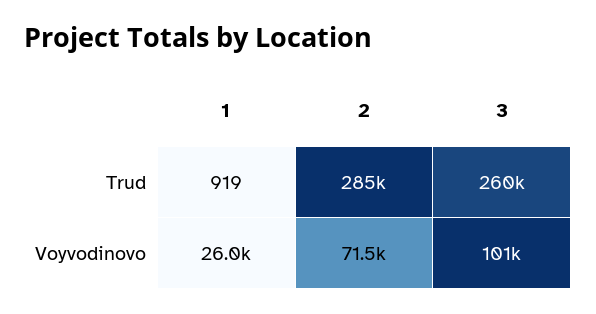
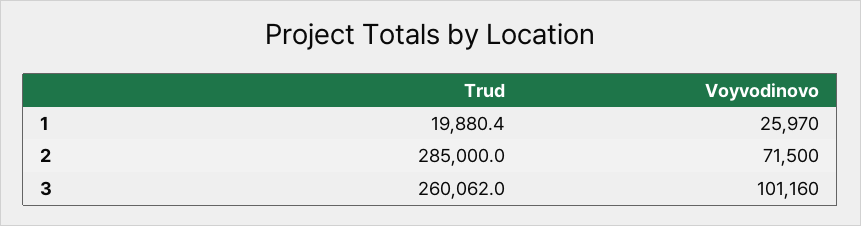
1, Trud: 919 -> 19880.4

